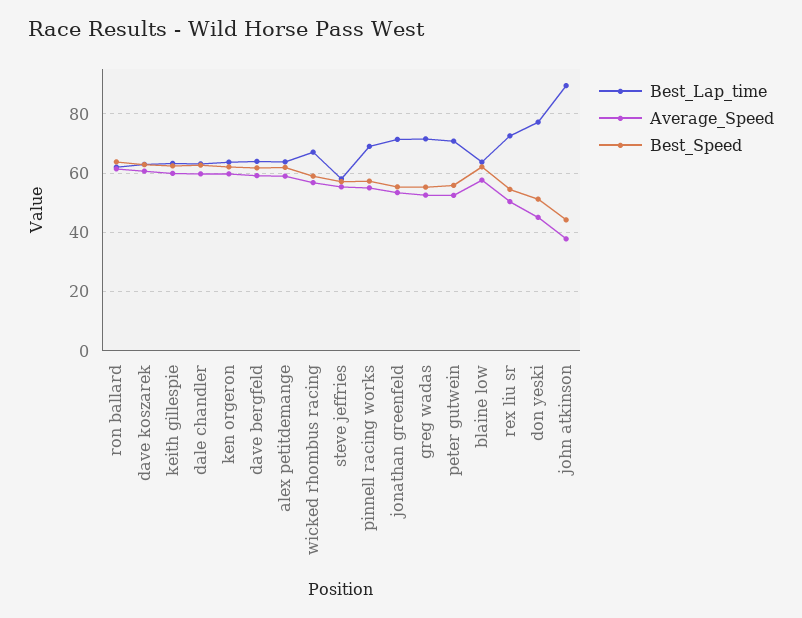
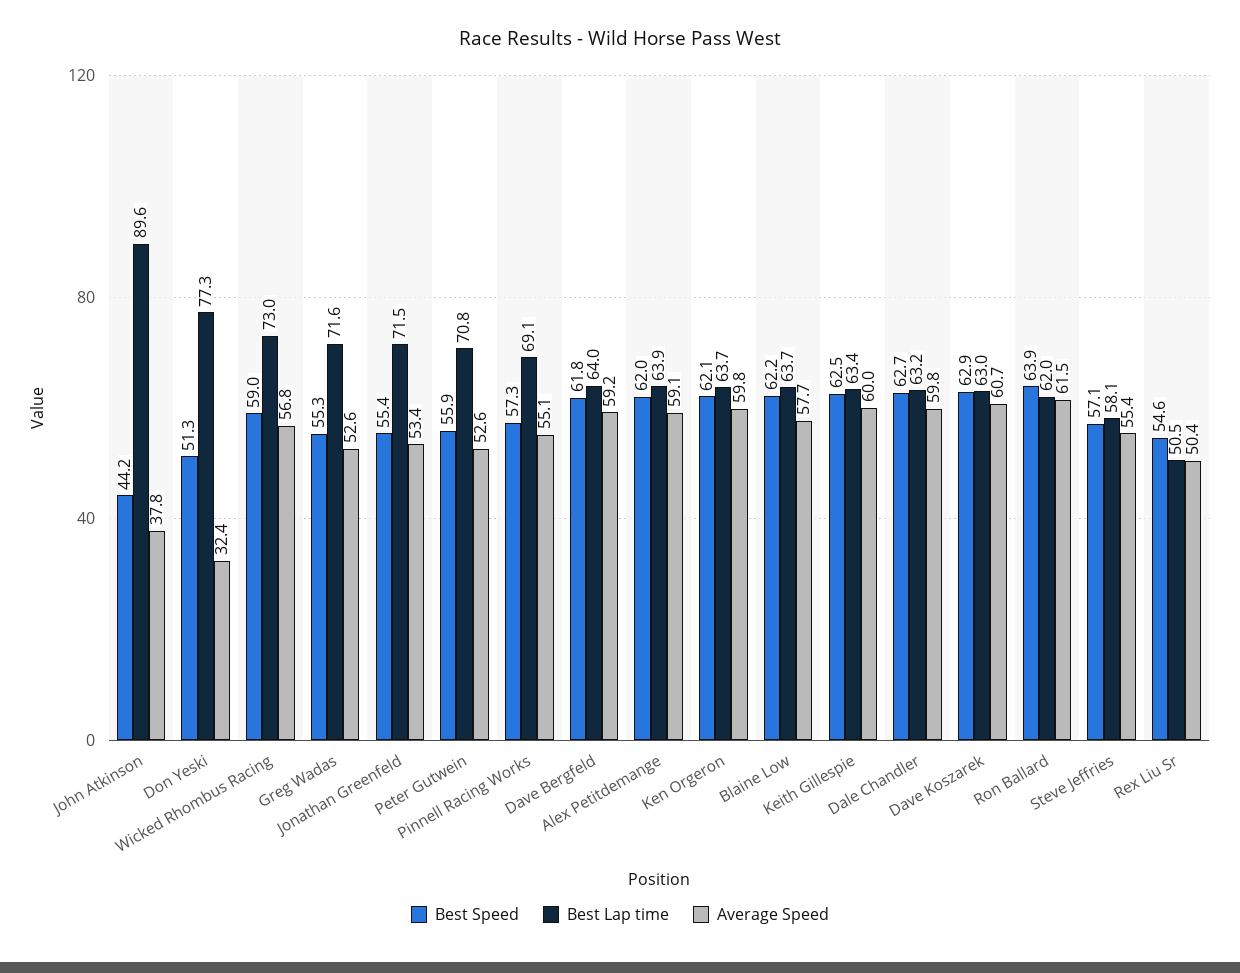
Best_Lap_time, wicked rhombus racing: 67.5 -> 73
Best_Lap_time, rex liu sr: 72.5 -> 50.5
Average_Speed, don yeski: 45 -> 32.4

